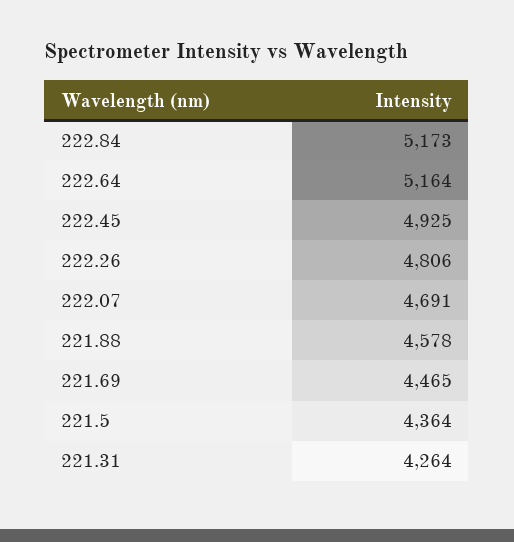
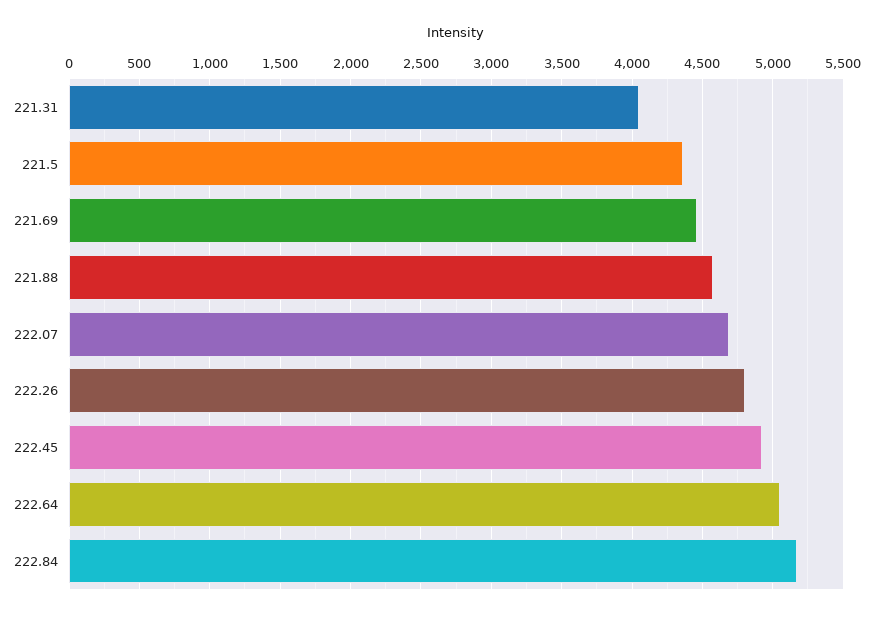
222.64: 5164 -> 5050
221.31: 4264 -> 4050

